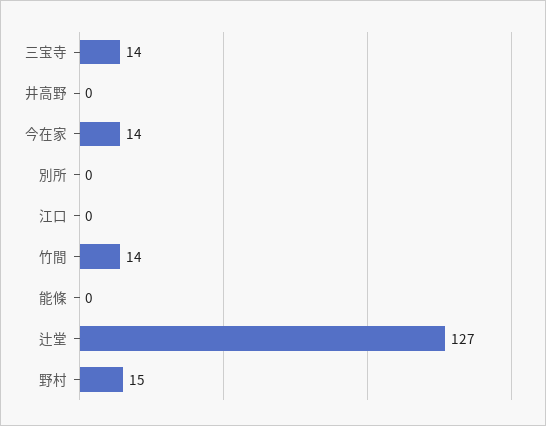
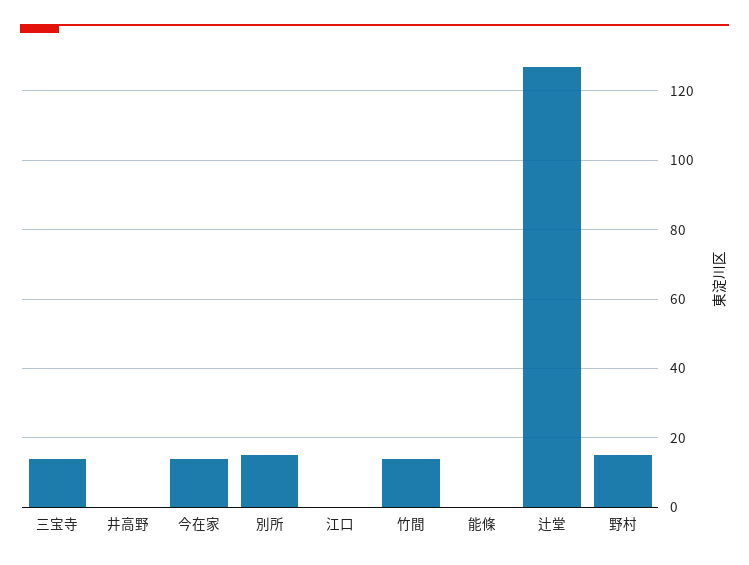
別所: 0 -> 15

